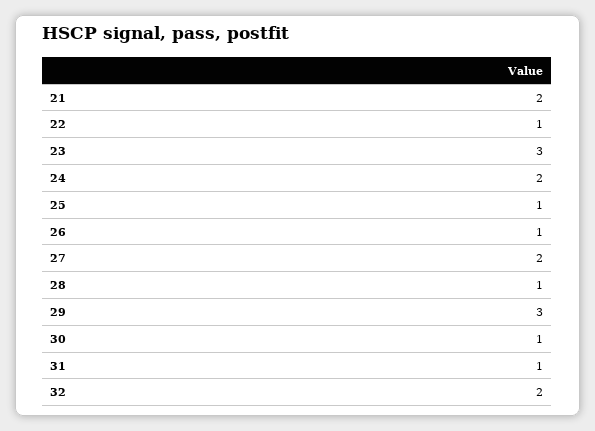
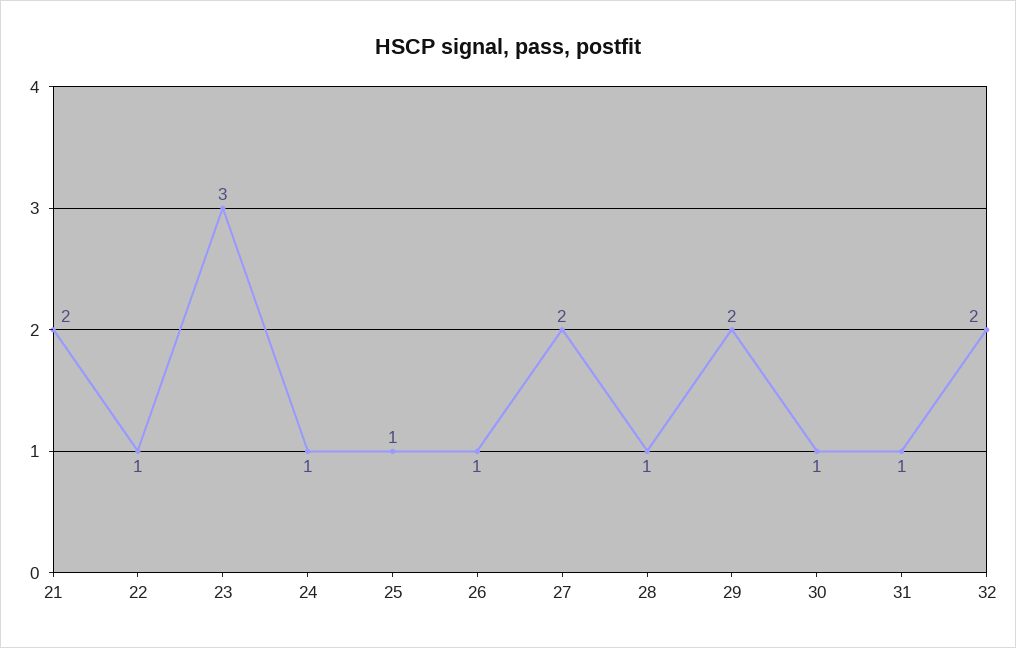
24: 2 -> 1
29: 3 -> 2

